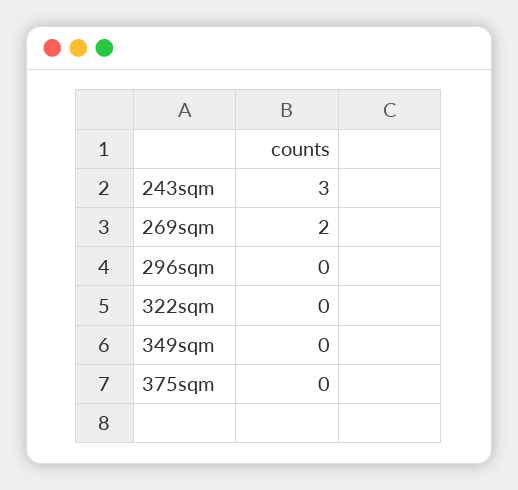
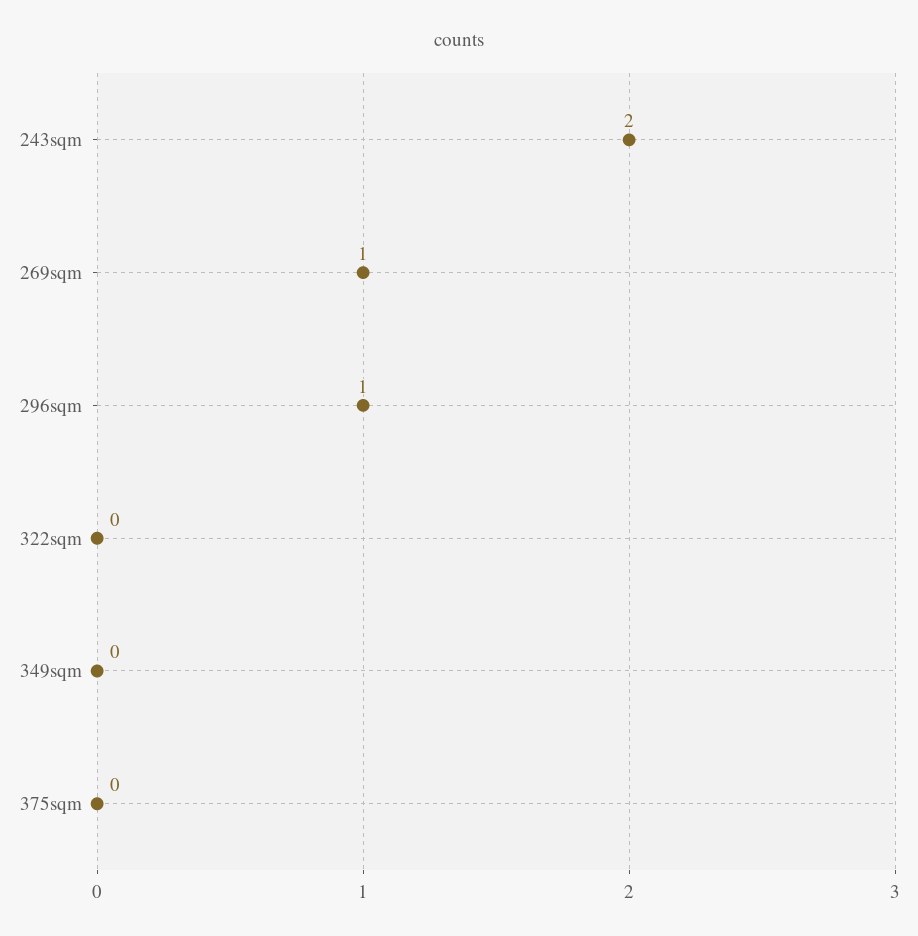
243sqm: 3 -> 2
269sqm: 2 -> 1
296sqm: 0 -> 1

